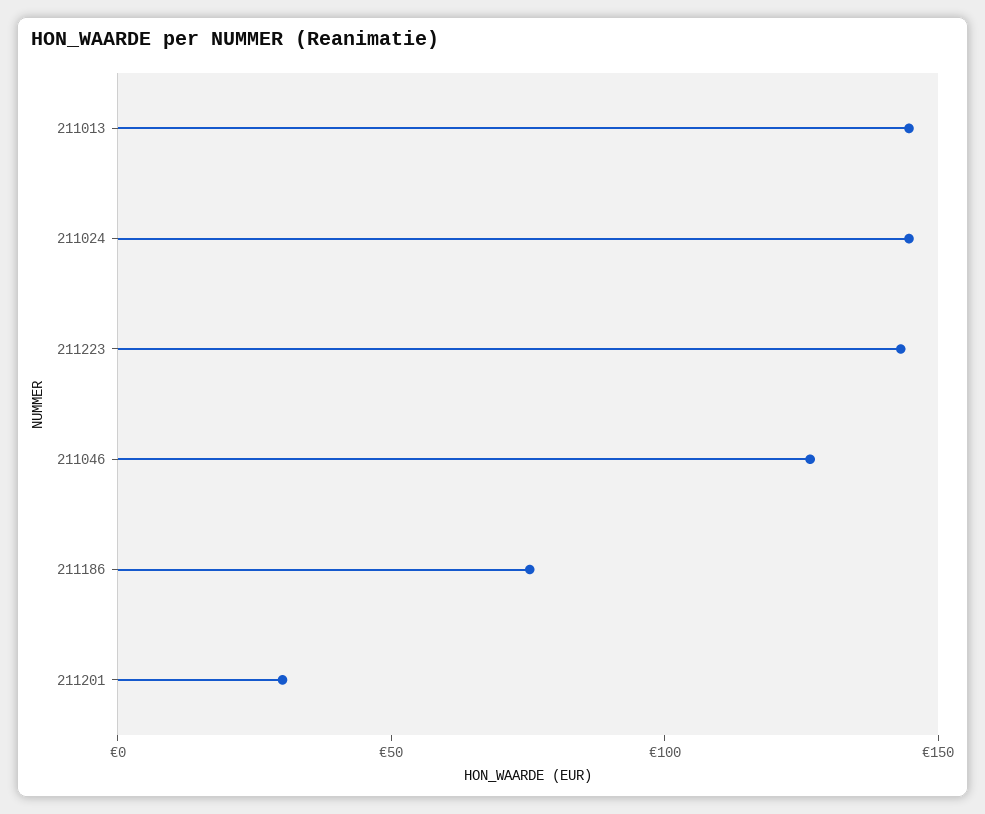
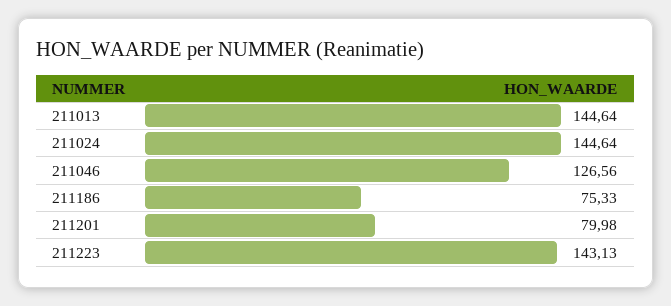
211201: 30 -> 79.98

